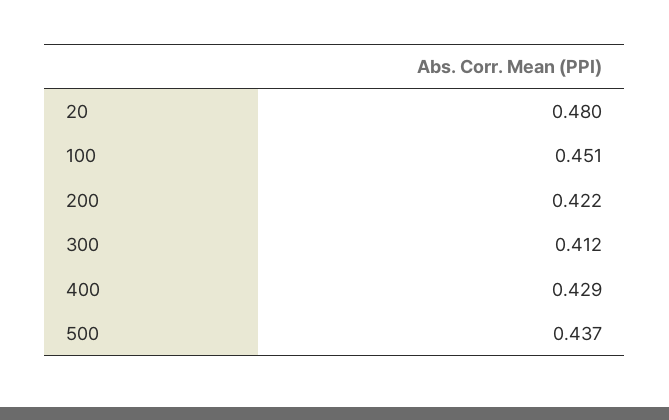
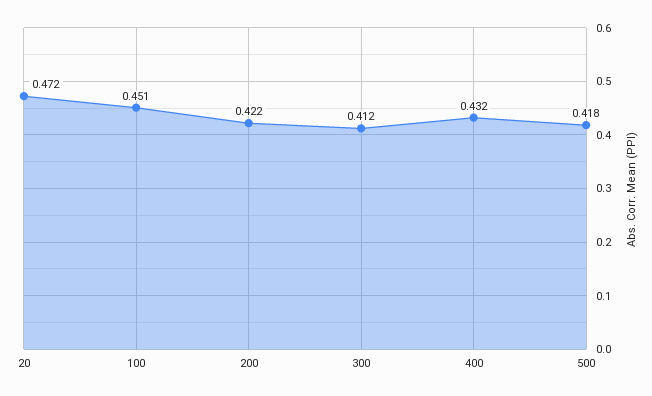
20: 0.48 -> 0.472
400: 0.429 -> 0.432
500: 0.437 -> 0.418

